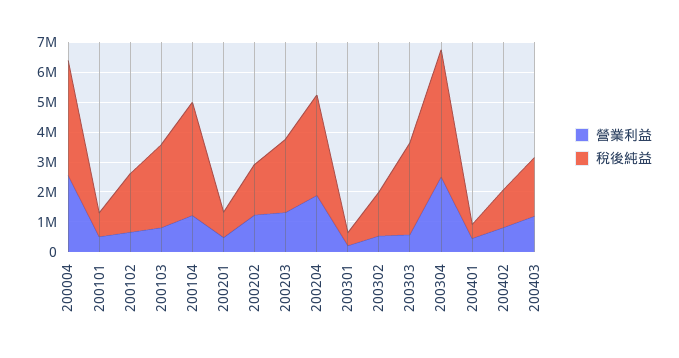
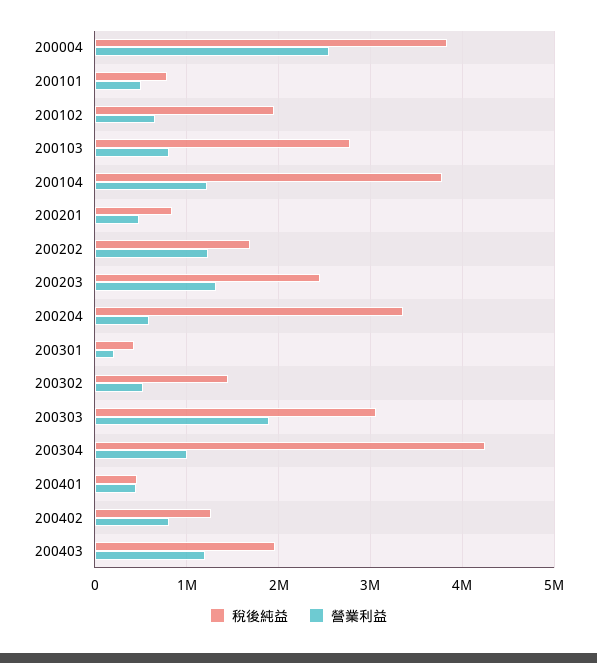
營業利益, 200204: 2000000 -> 600000
營業利益, 200303: 500000 -> 1900000
營業利益, 200304: 2500000 -> 1000000

